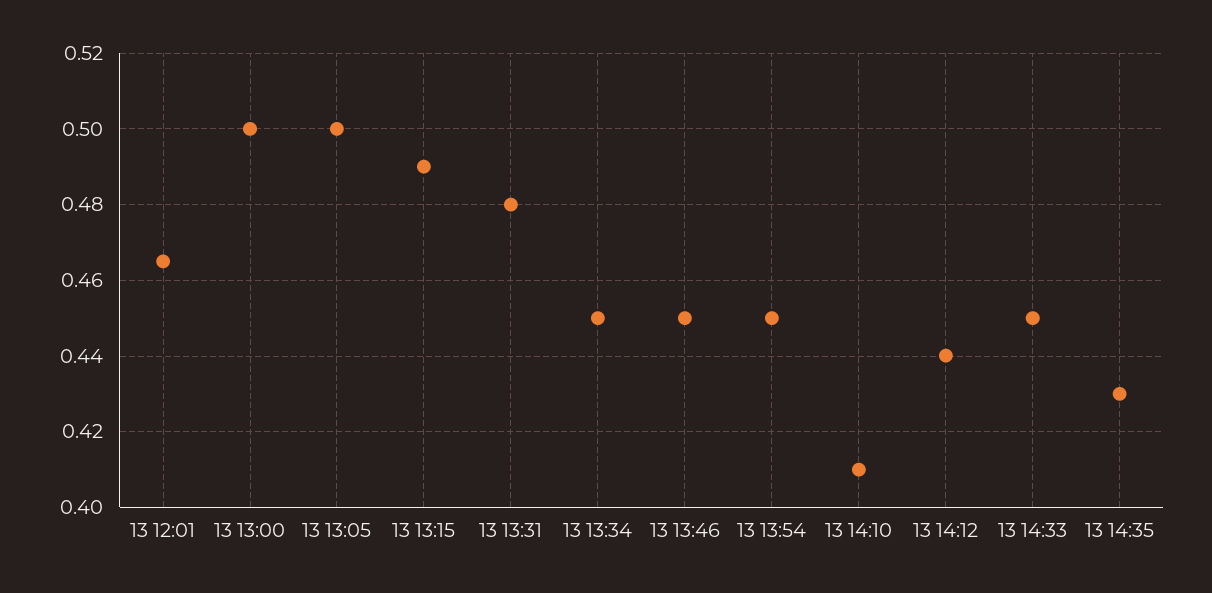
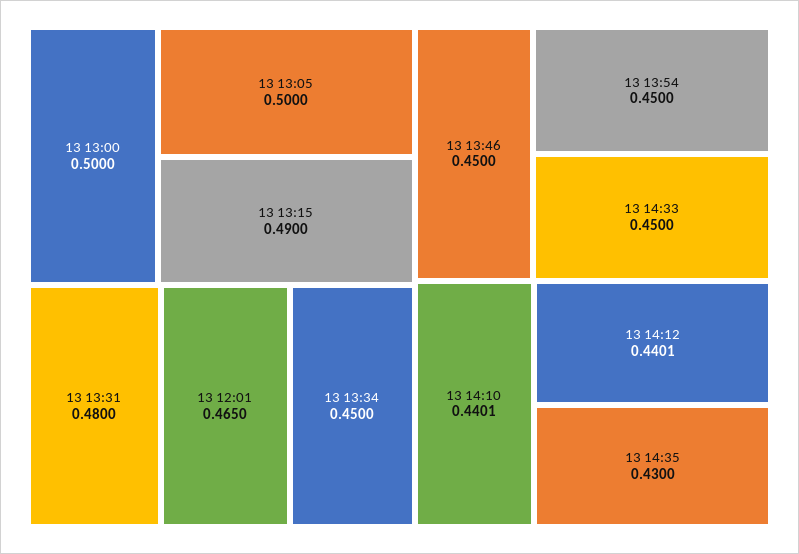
13 14:10: 0.41 -> 0.4401

